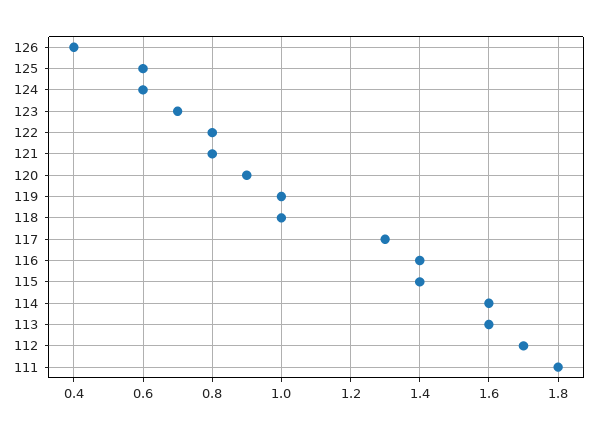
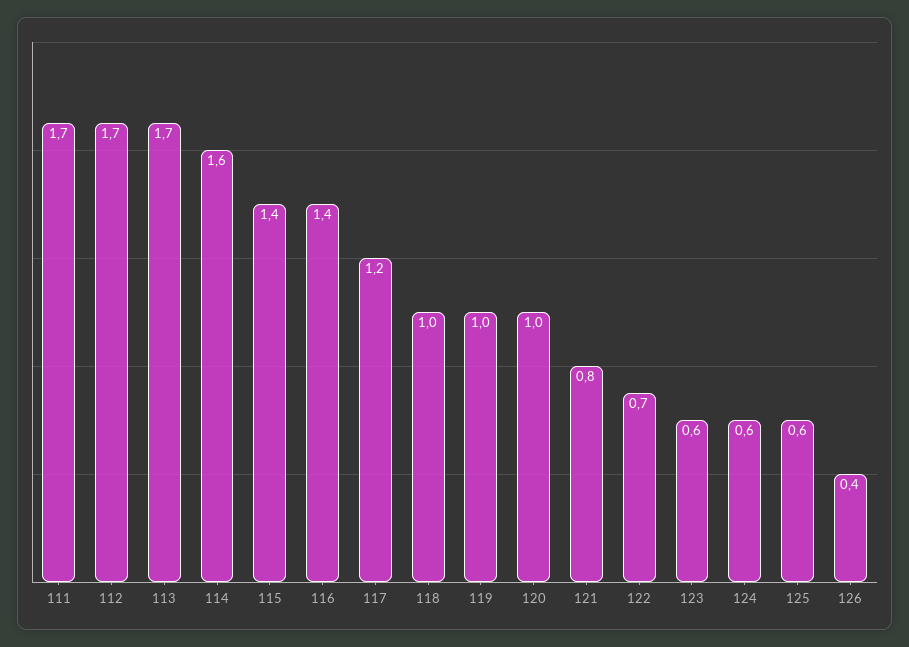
123: 0.7 -> 0.6
122: 0.8 -> 0.7
120: 0.9 -> 1
117: 1.3 -> 1.2
113: 1.6 -> 1.7
111: 1.8 -> 1.7

